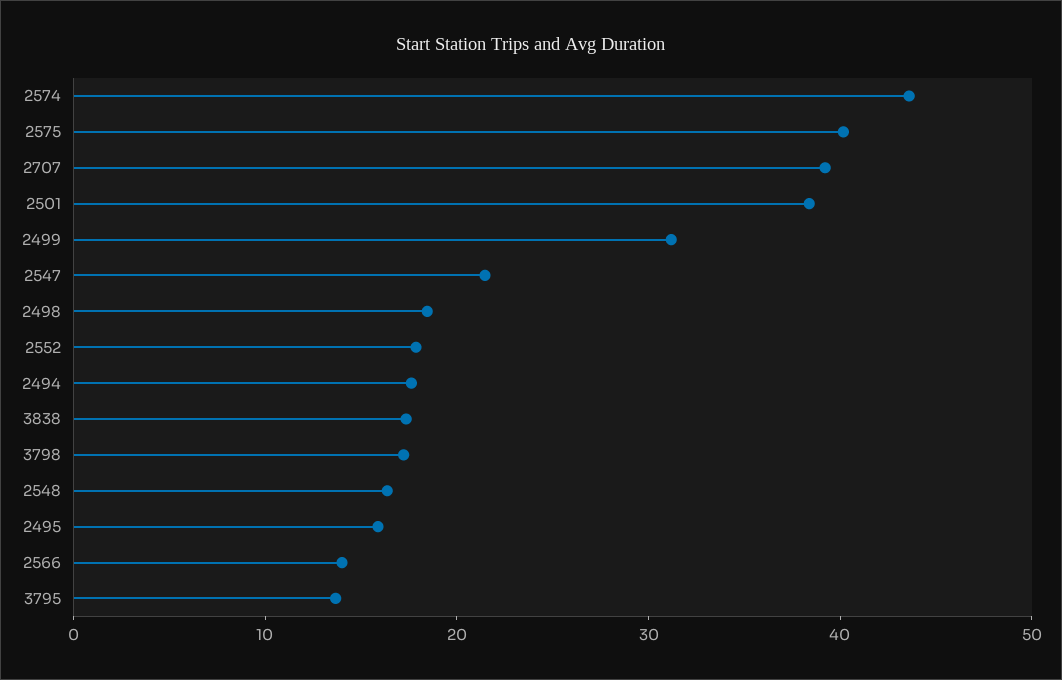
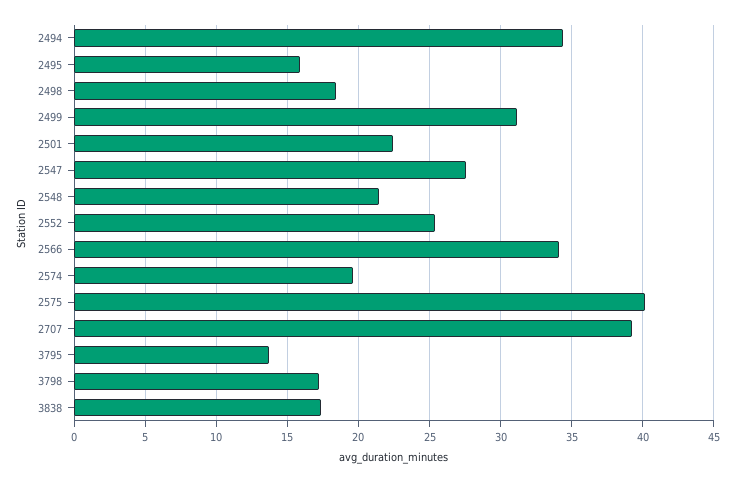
2574: 44 -> 19.5
2501: 38 -> 22.5
2547: 22 -> 27.5
2552: 18 -> 25.5
2494: 18 -> 34.5
2548: 16 -> 21.5
2566: 14 -> 34

